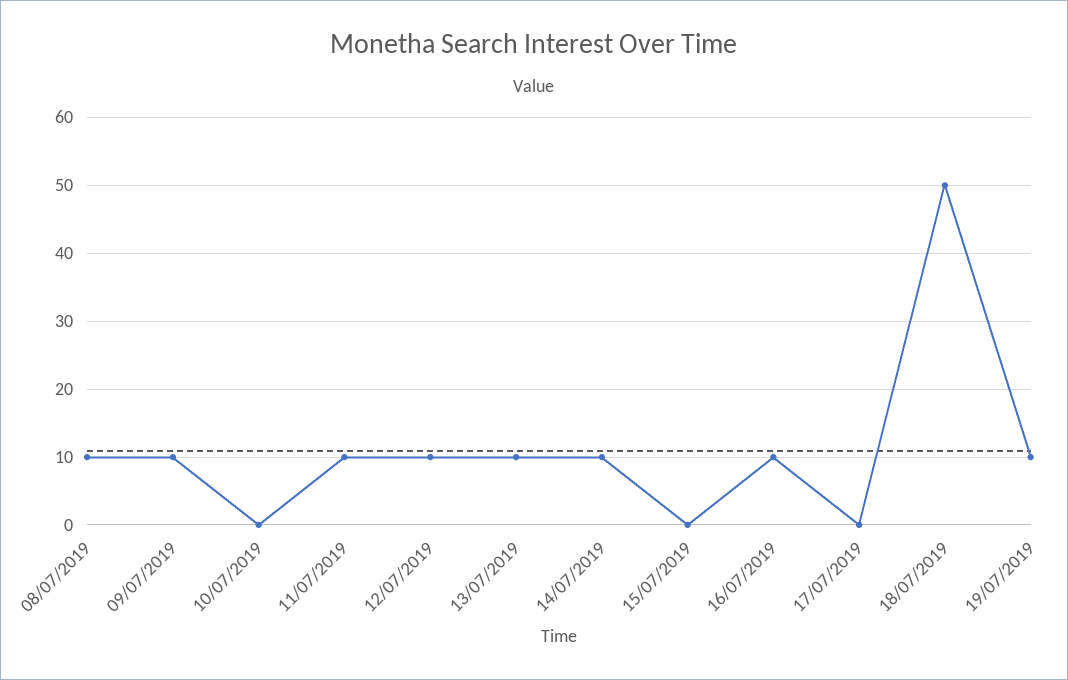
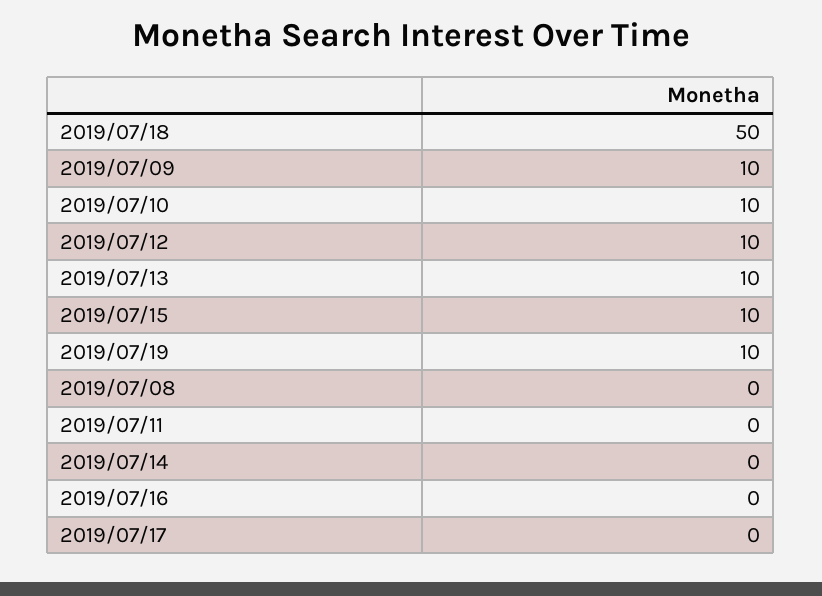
08/07/2019: 10 -> 0
10/07/2019: 0 -> 10
11/07/2019: 10 -> 0
14/07/2019: 10 -> 0
15/07/2019: 0 -> 10
16/07/2019: 10 -> 0

